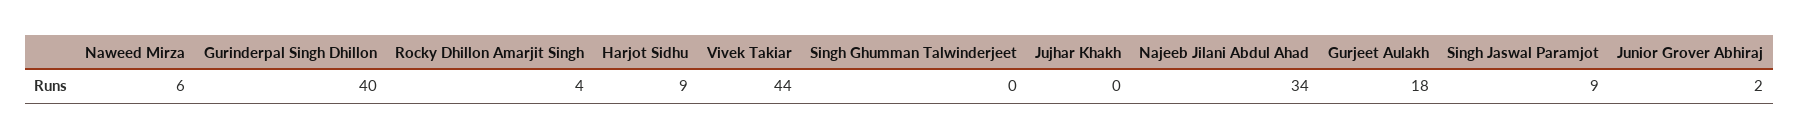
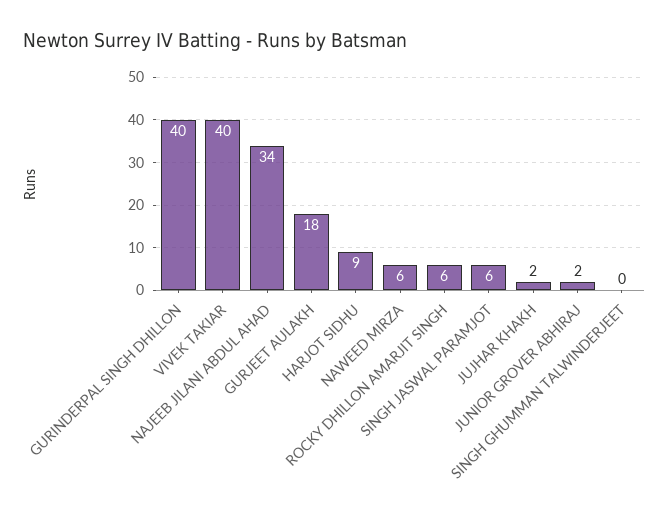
Rocky Dhillon Amarjit Singh: 4 -> 6
Vivek Takiar: 44 -> 40
Jujhar Khakh: 0 -> 2
Singh Jaswal Paramjot: 9 -> 6

